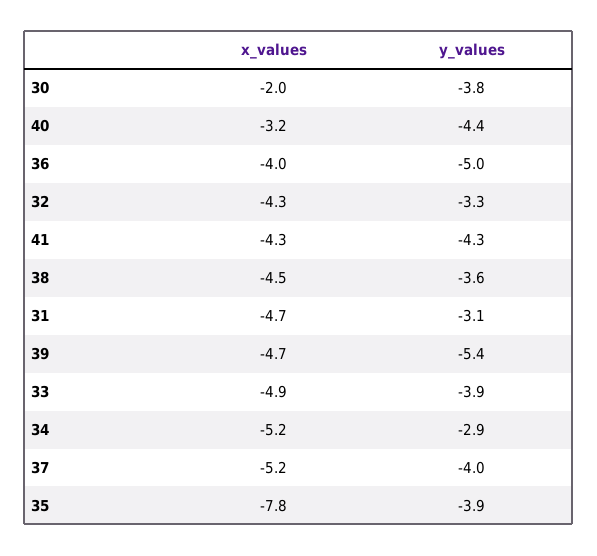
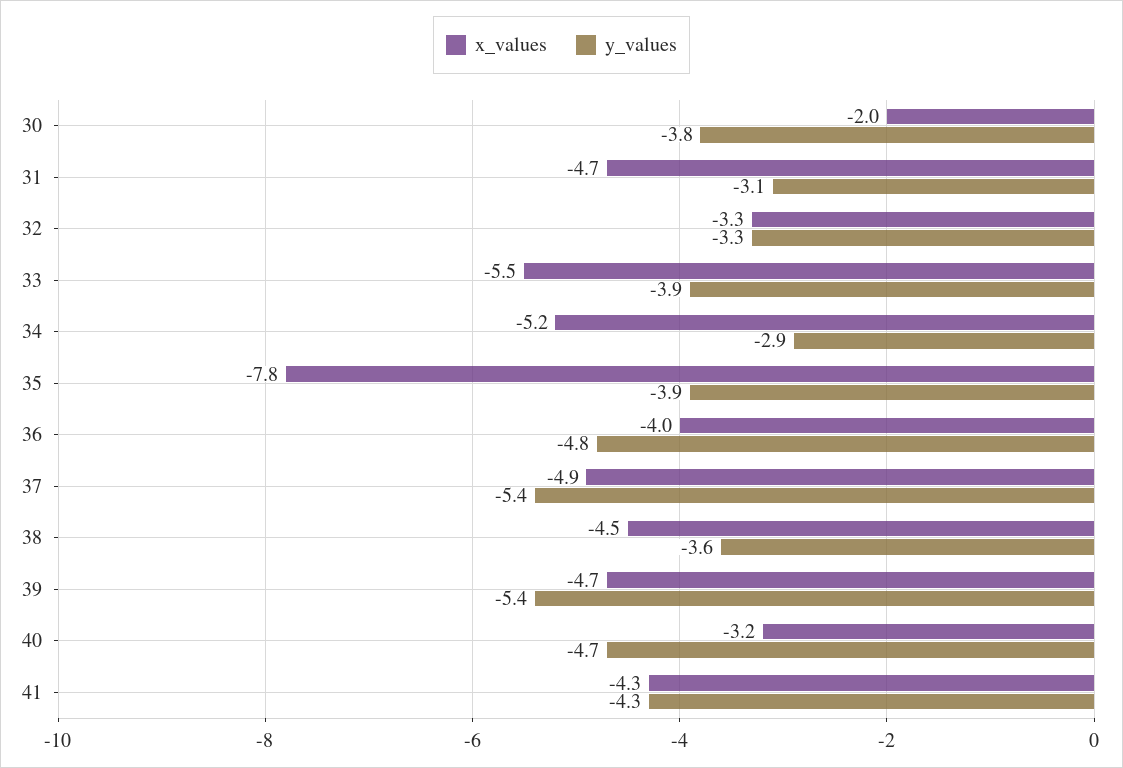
y_values, 40: -4.4 -> -4.7
y_values, 36: -5 -> -4.8
x_values, 32: -4.3 -> -3.3
x_values, 33: -4.9 -> -5.5
x_values, 37: -5.2 -> -4.9
y_values, 37: -4 -> -5.4

